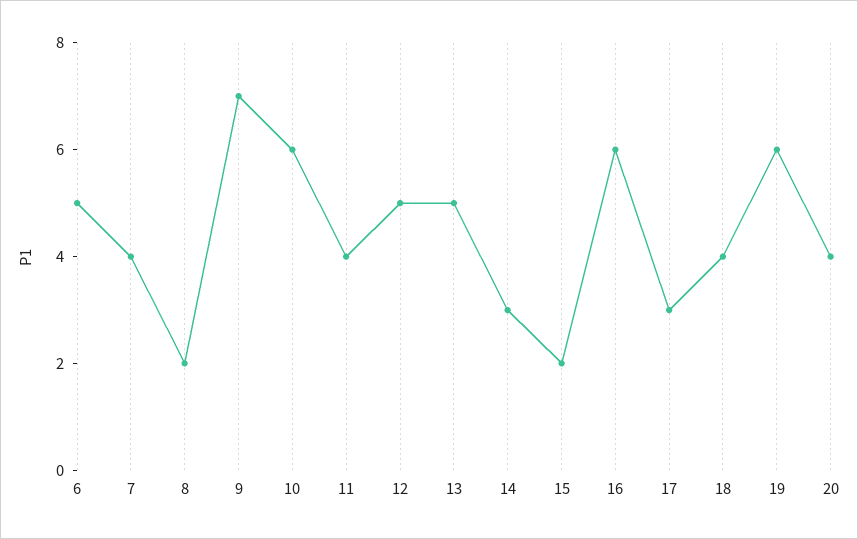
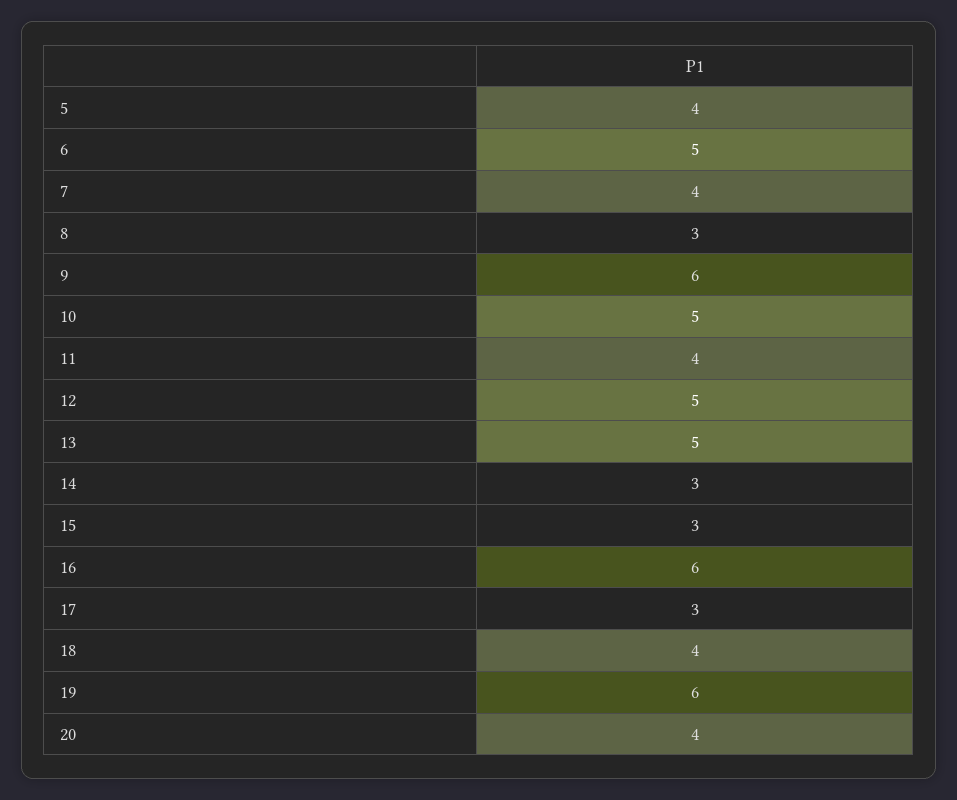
8: 2 -> 3
9: 7 -> 6
10: 6 -> 5
15: 2 -> 3
5: none -> 4

